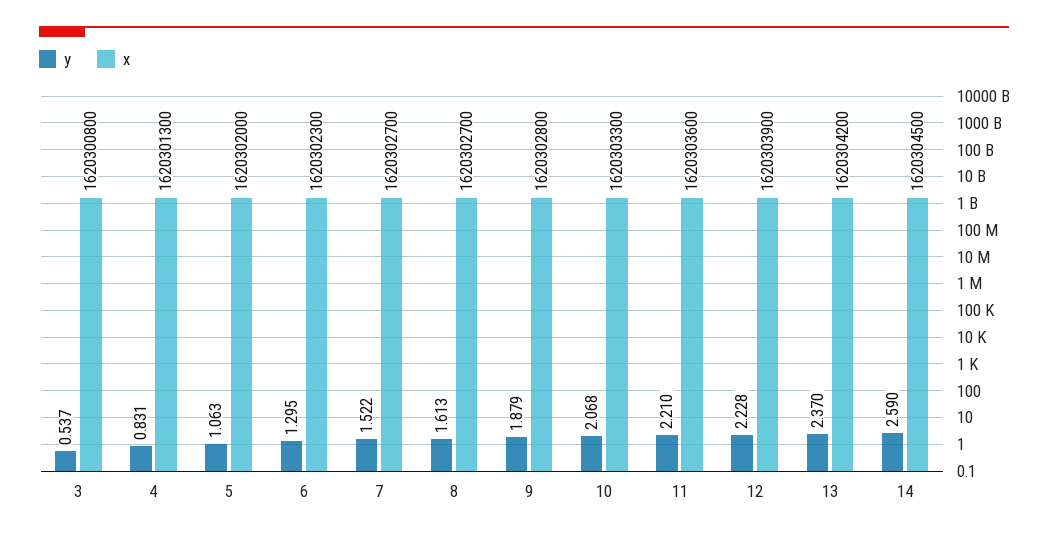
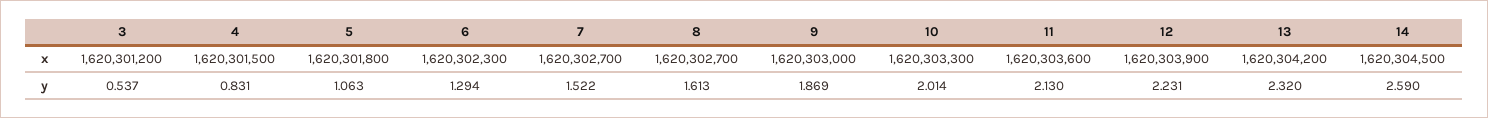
x, 3: 1620300800 -> 1620301200
x, 4: 1620301300 -> 1620301500
x, 5: 1620302000 -> 1620301800
y, 6: 1.295 -> 1.294
y, 9: 1.879 -> 1.869
x, 9: 1620302800 -> 1620303000
y, 10: 2.068 -> 2.014
y, 11: 2.21 -> 2.13
y, 12: 2.228 -> 2.231
y, 13: 2.37 -> 2.32

